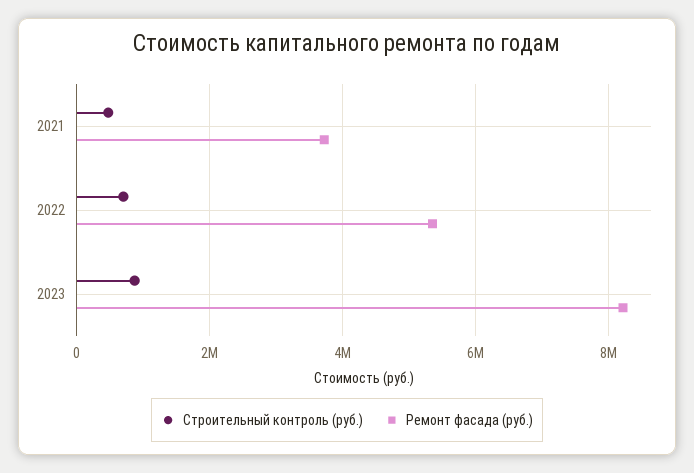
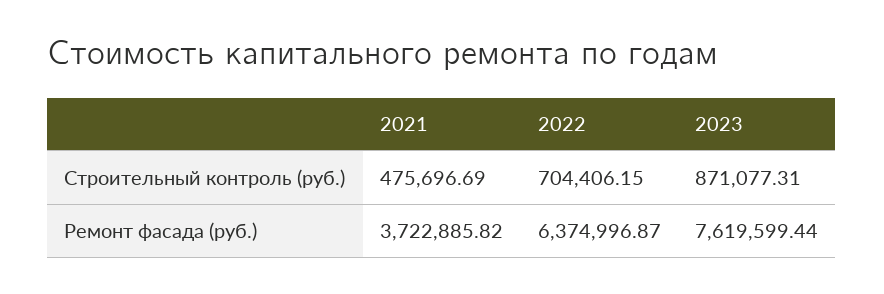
Ремонт фасада (руб.), 2022: 5400000 -> 6374996.87
Ремонт фасада (руб.), 2023: 8200000 -> 7619599.44

